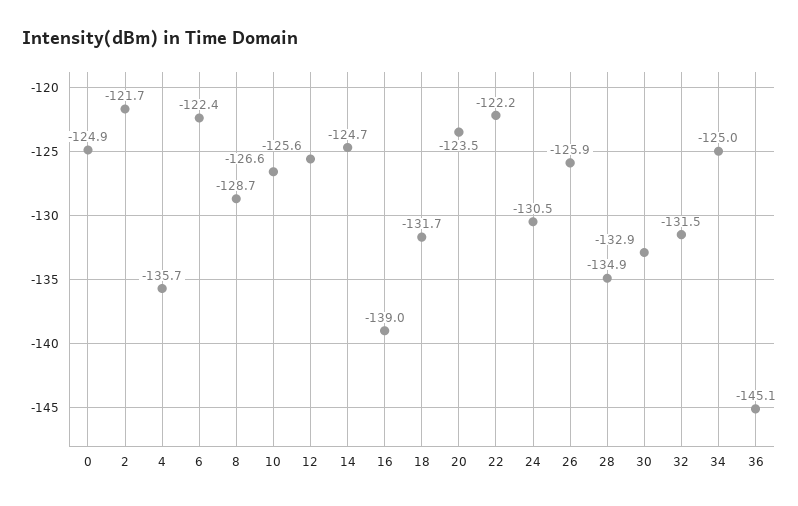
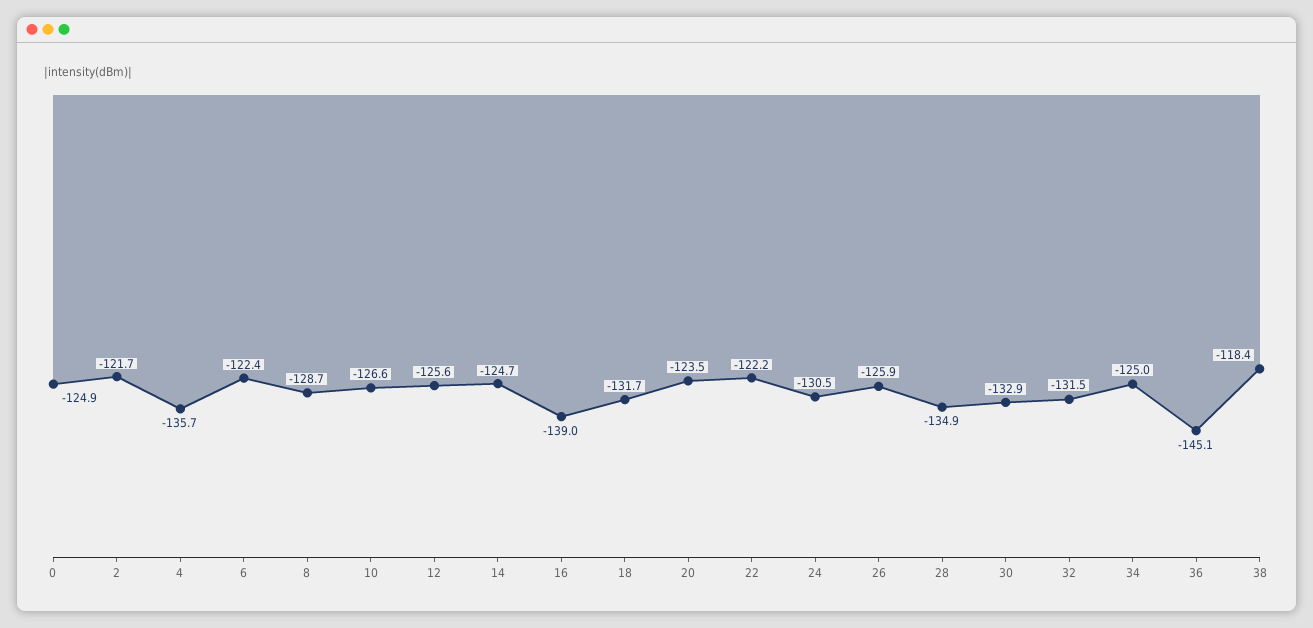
38: none -> -118.4

